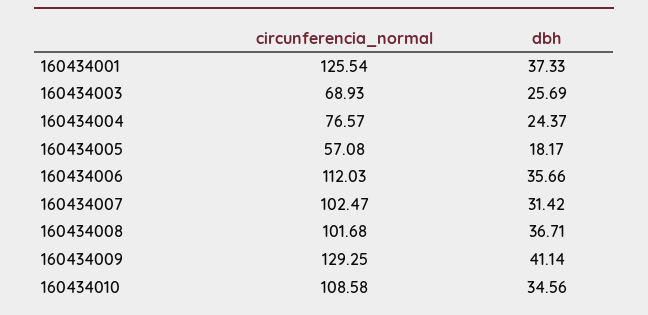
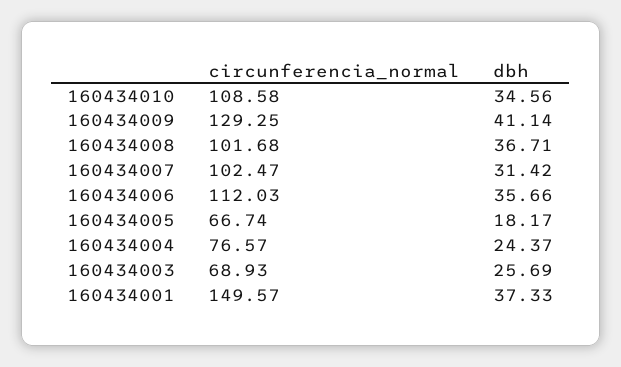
circunferencia_normal, 160434001: 125.54 -> 149.57
circunferencia_normal, 160434005: 57.08 -> 66.74

